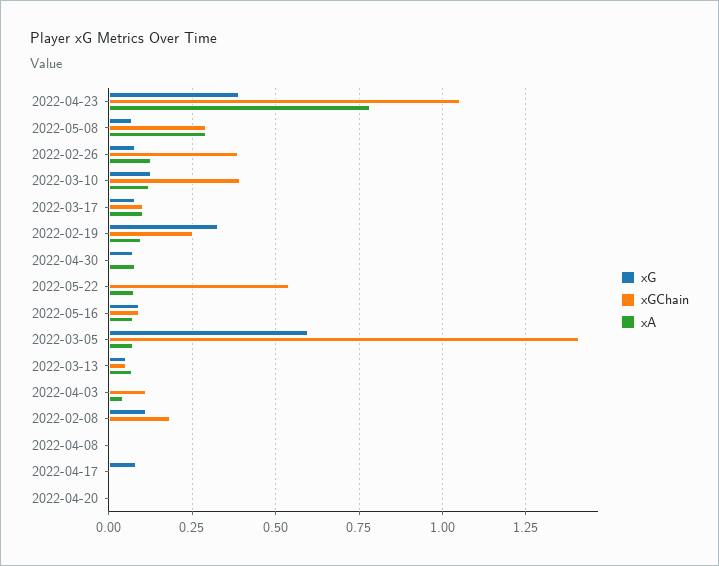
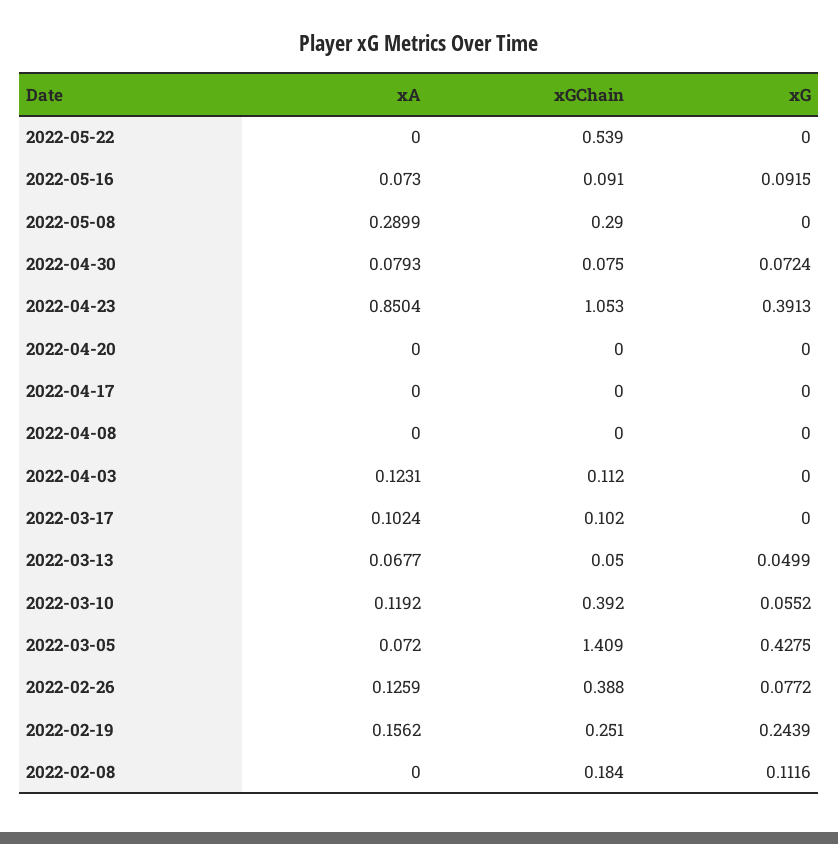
xA, 2022-04-23: 0.775 -> 0.8504
xG, 2022-05-08: 0.075 -> 0
xG, 2022-03-10: 0.125 -> 0.0552
xG, 2022-03-17: 0.075 -> 0
xG, 2022-02-19: 0.325 -> 0.2439
xA, 2022-02-19: 0.1 -> 0.1562
xGChain, 2022-04-30: 0 -> 0.075
xA, 2022-05-22: 0.075 -> 0
xG, 2022-03-05: 0.6 -> 0.4275
xA, 2022-04-03: 0.05 -> 0.1231
xG, 2022-04-17: 0.075 -> 0

